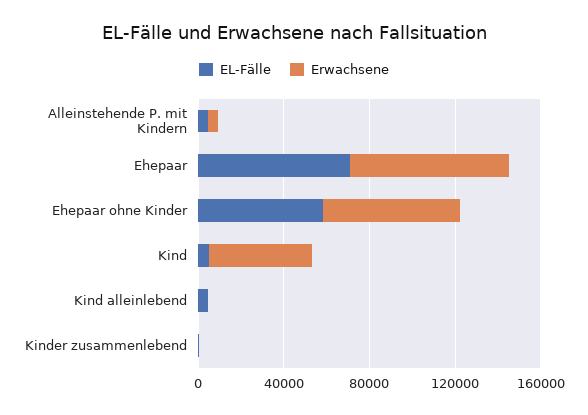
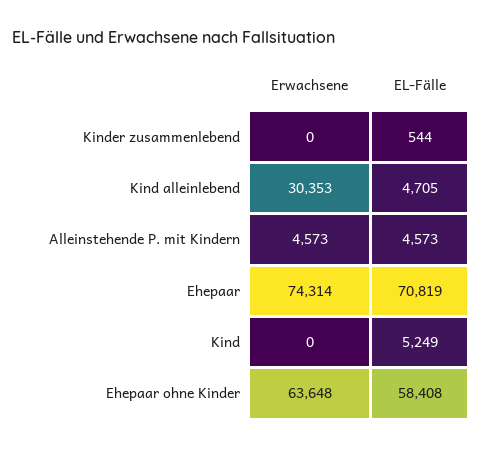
Erwachsene, Kind: 50000 -> 0
Erwachsene, Kind alleinlebend: 0 -> 30353

